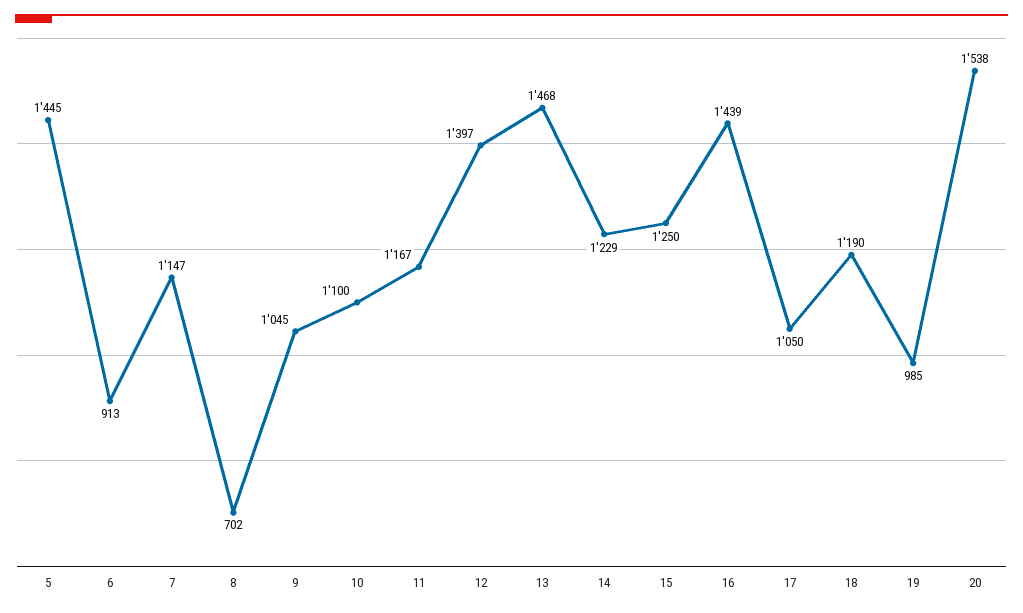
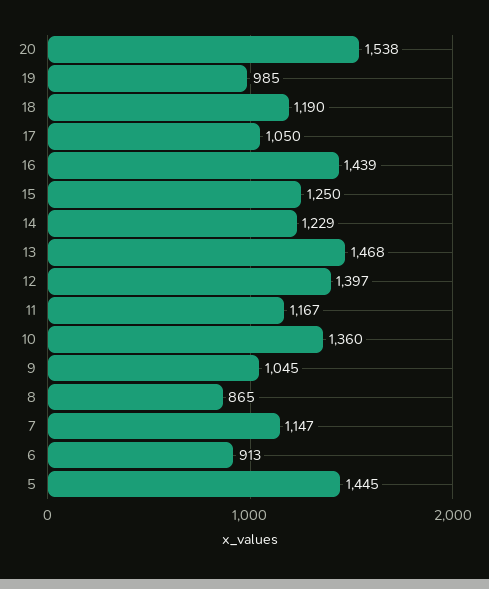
8: 702 -> 865
10: 1100 -> 1360

